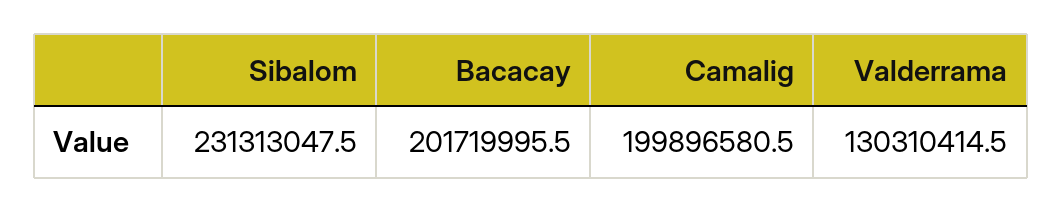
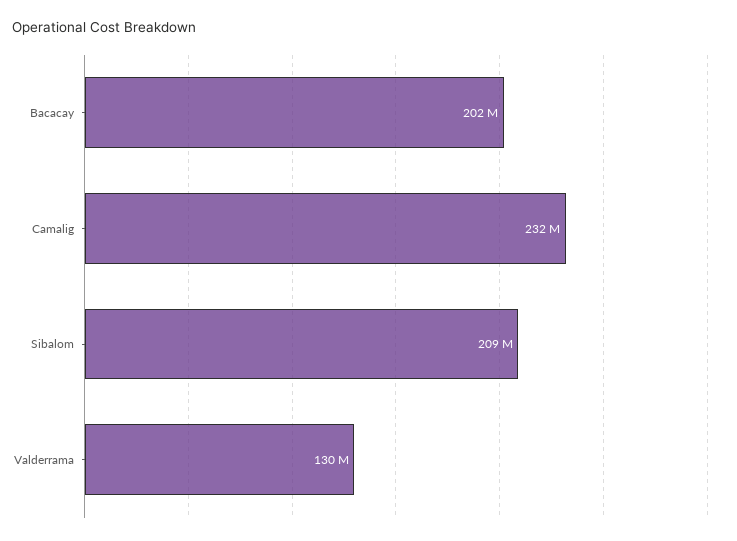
Sibalom: 231313047.5 -> 209000000
Camalig: 199896580.5 -> 232000000

